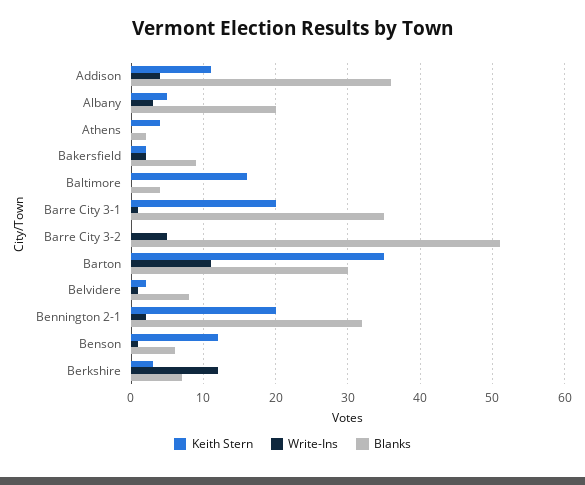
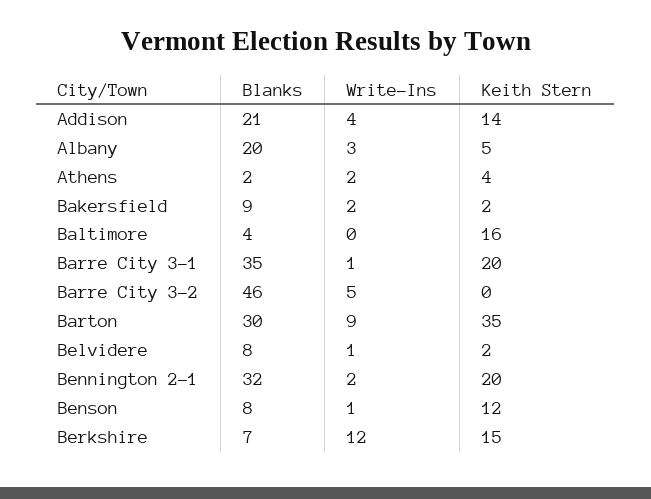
Keith Stern, Addison: 11 -> 14
Blanks, Addison: 36 -> 21
Write-Ins, Athens: 0 -> 2
Blanks, Barre City 3-2: 51 -> 46
Write-Ins, Barton: 11 -> 9
Blanks, Benson: 6 -> 8
Keith Stern, Berkshire: 3 -> 15

